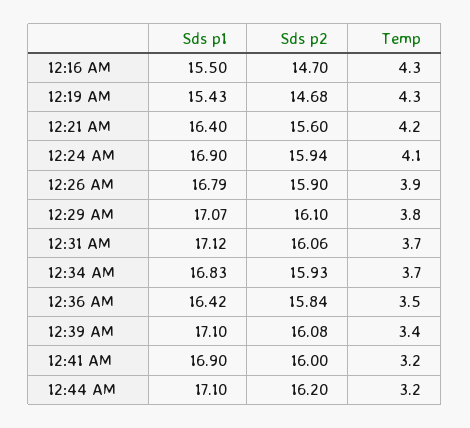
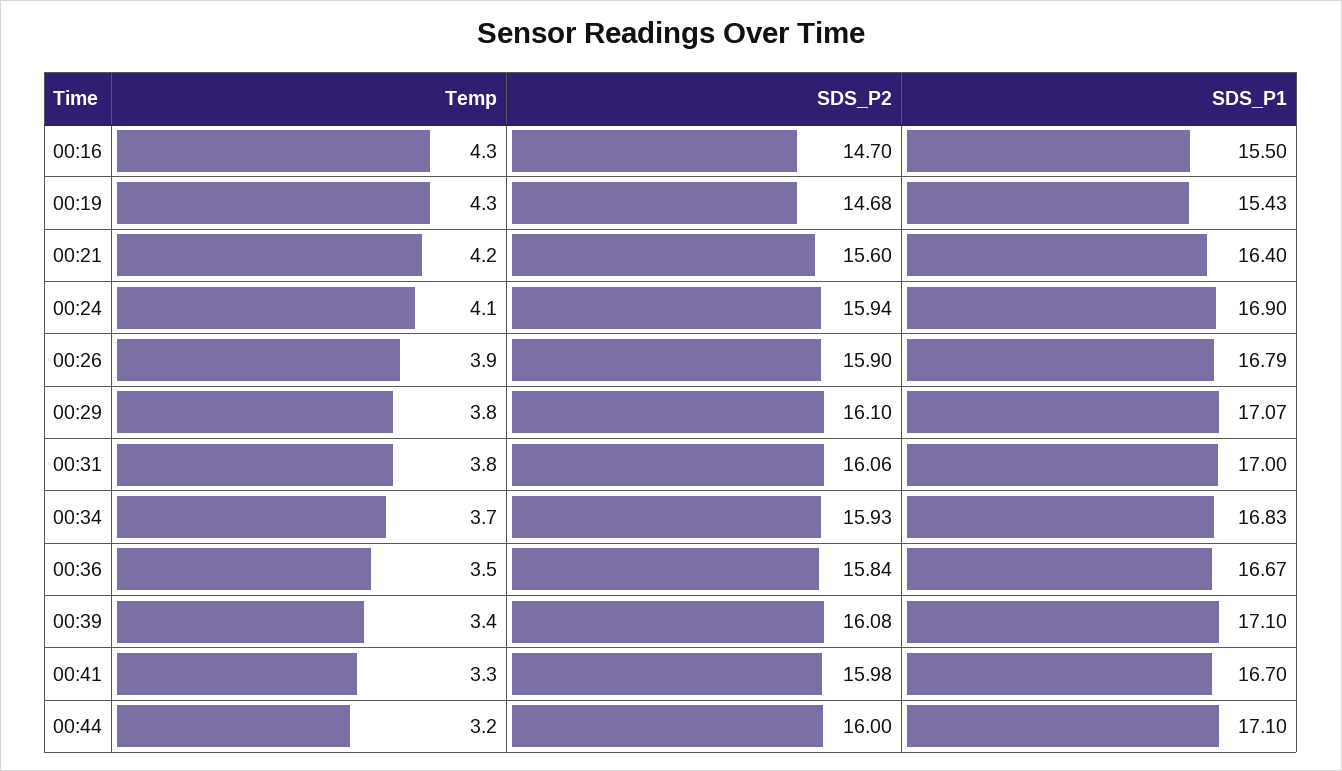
Sds p1, 12:31 AM: 17.12 -> 17
Temp, 12:31 AM: 3.7 -> 3.8
Sds p1, 12:36 AM: 16.42 -> 16.67
Sds p1, 12:41 AM: 16.9 -> 16.7
Sds p2, 12:41 AM: 16 -> 15.98
Temp, 12:41 AM: 3.2 -> 3.3
Sds p2, 12:44 AM: 16.2 -> 16

